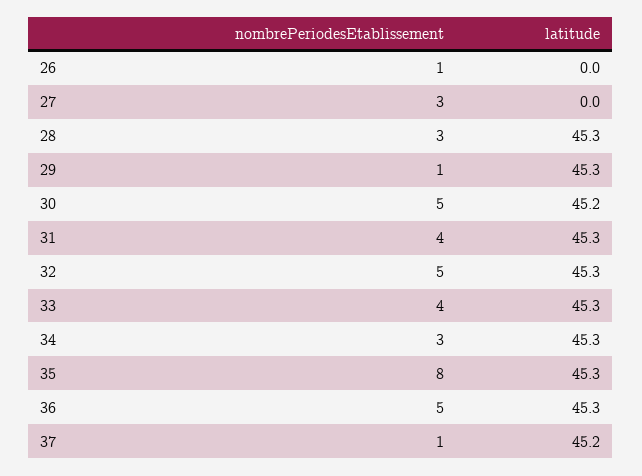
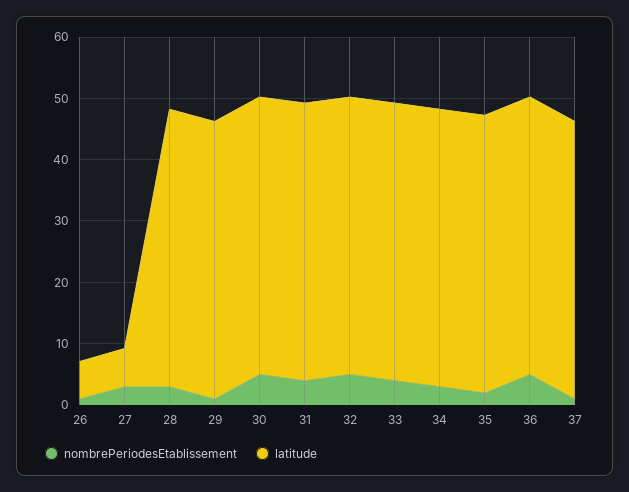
latitude, 26: 0 -> 6
latitude, 27: 0 -> 6
nombrePeriodesEtablissement, 35: 8 -> 2

